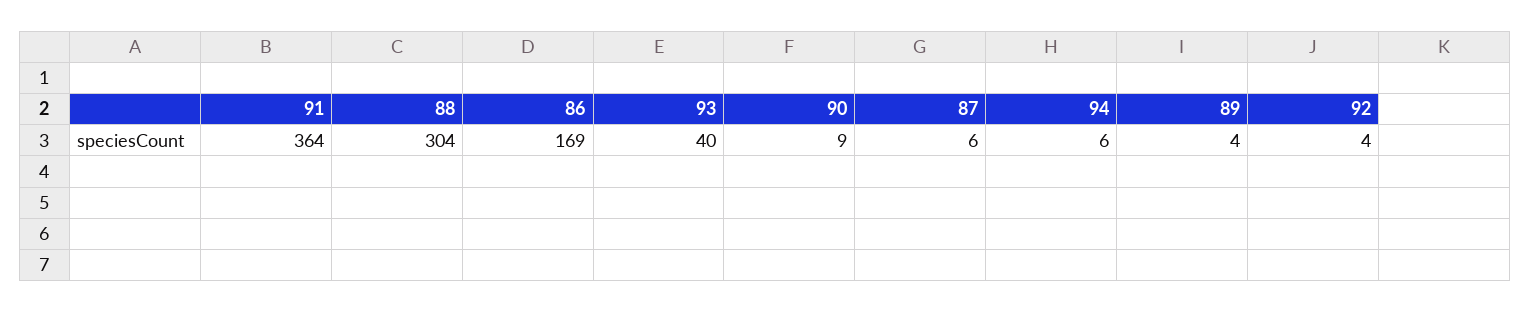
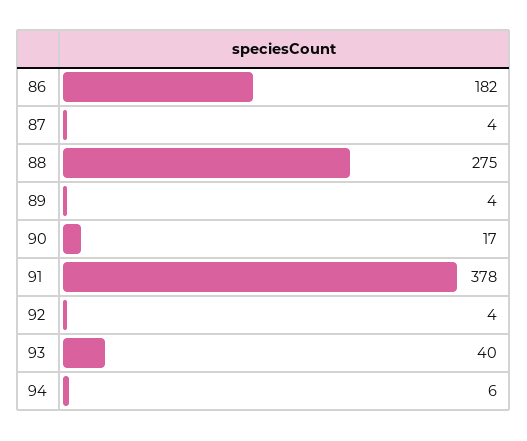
91: 364 -> 378
88: 304 -> 275
86: 169 -> 182
90: 9 -> 17
87: 6 -> 4

